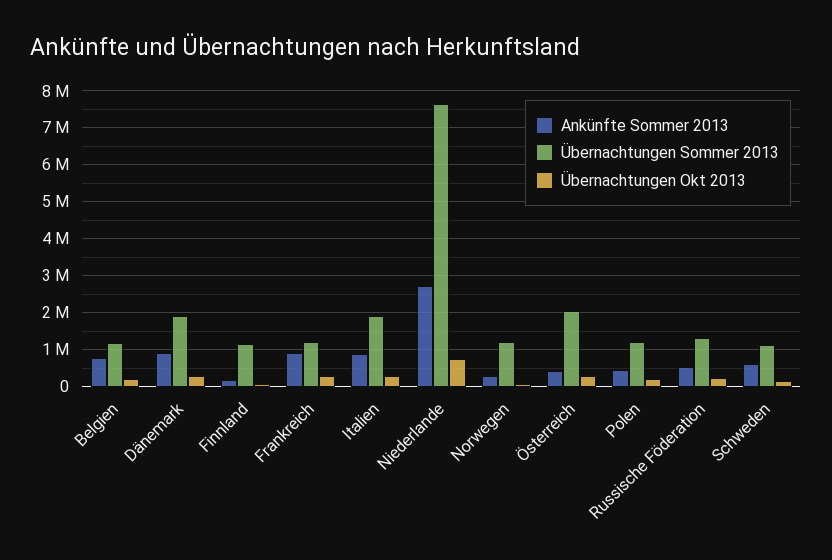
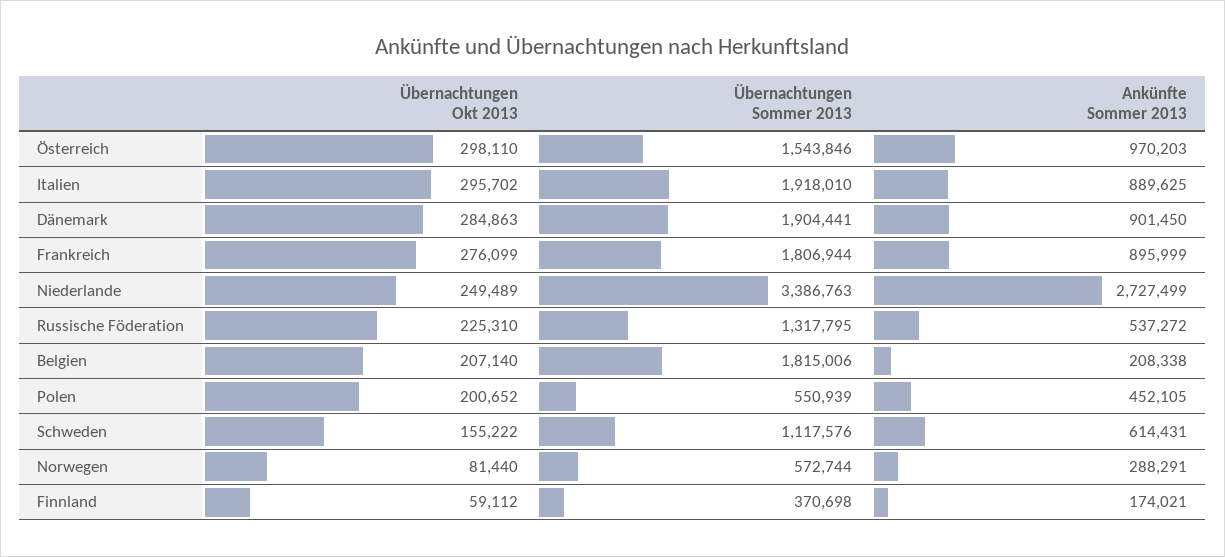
Ankünfte Sommer 2013, Belgien: 800000 -> 208338
Übernachtungen Sommer 2013, Belgien: 1200000 -> 1815006
Übernachtungen Sommer 2013, Finnland: 1200000 -> 370698
Übernachtungen Sommer 2013, Frankreich: 1200000 -> 1806944
Übernachtungen Sommer 2013, Niederlande: 7600000 -> 3386763
Übernachtungen Okt 2013, Niederlande: 800000 -> 249489
Übernachtungen Sommer 2013, Norwegen: 1200000 -> 572744
Ankünfte Sommer 2013, Österreich: 400000 -> 970203
Übernachtungen Sommer 2013, Österreich: 2000000 -> 1543846
Übernachtungen Sommer 2013, Polen: 1200000 -> 550939

